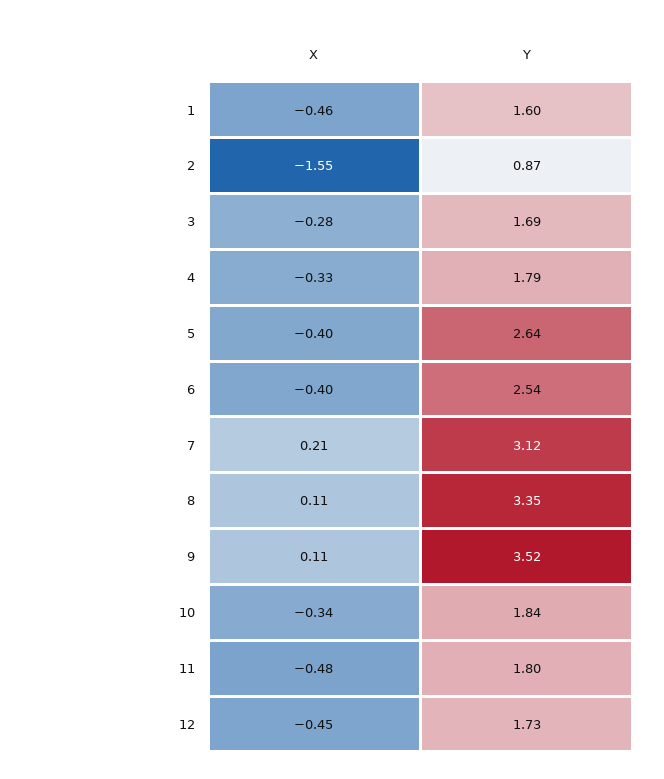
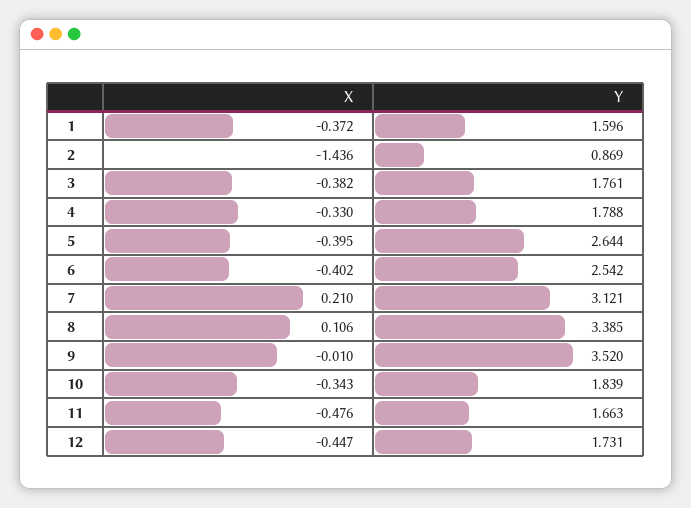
X, 1: -0.46 -> -0.372
X, 2: -1.55 -> -1.436
X, 3: -0.28 -> -0.382
Y, 3: 1.69 -> 1.761
Y, 8: 3.35 -> 3.385
X, 9: 0.11 -> -0.01
Y, 11: 1.8 -> 1.663

